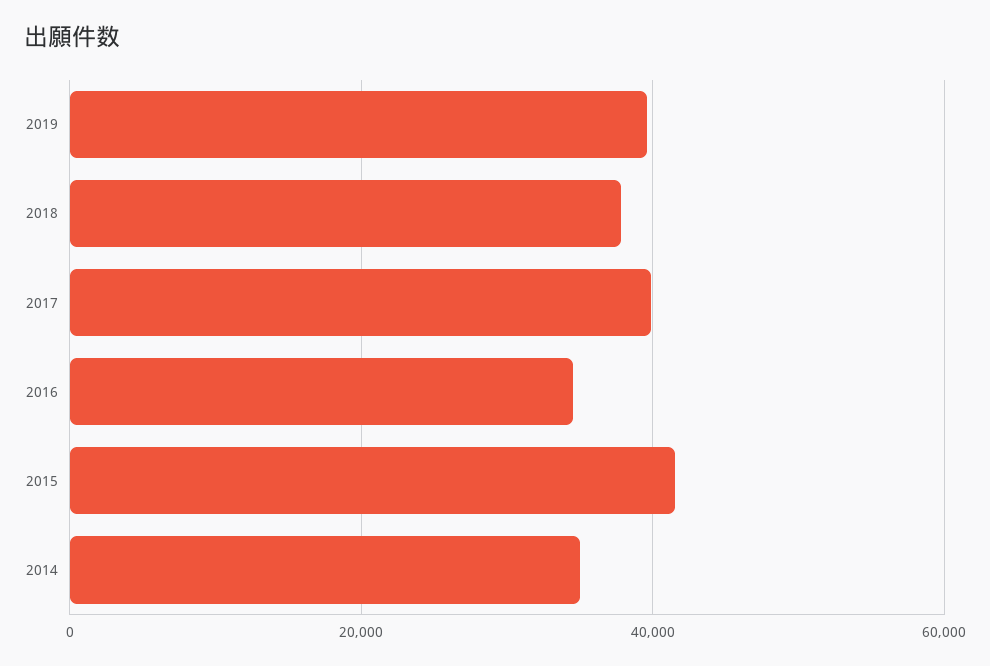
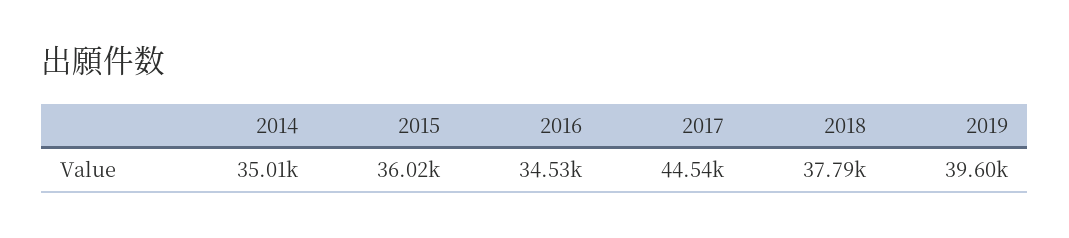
2017: 40000 -> 44540
2015: 42000 -> 36020

